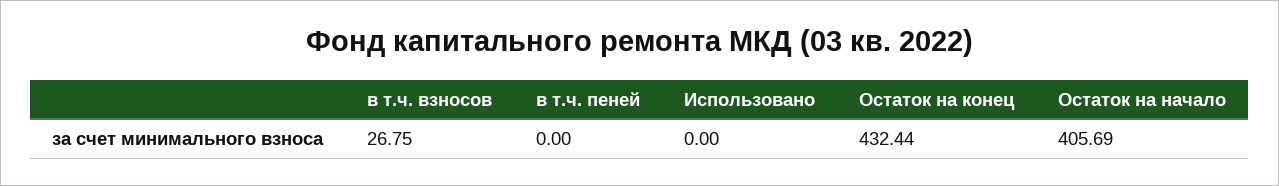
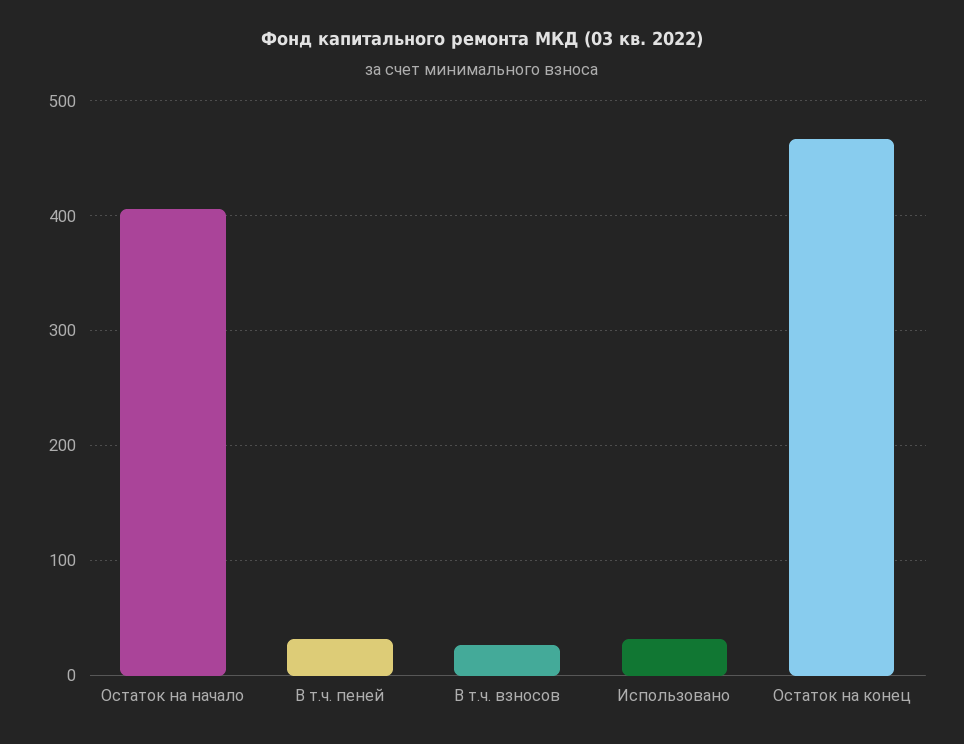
в т.ч. пеней: 0 -> 30
Использовано: 0 -> 30
Остаток на конец: 432.44 -> 470

